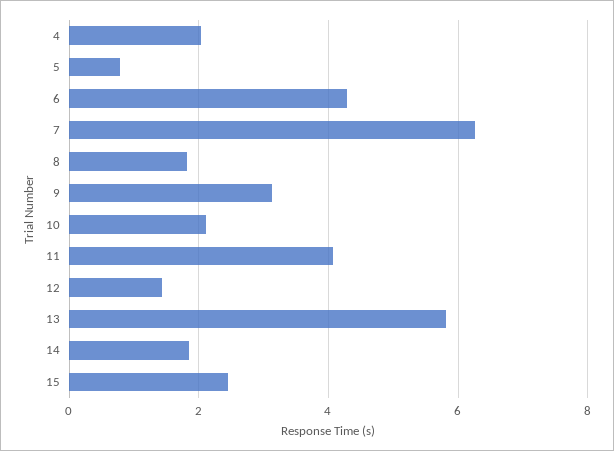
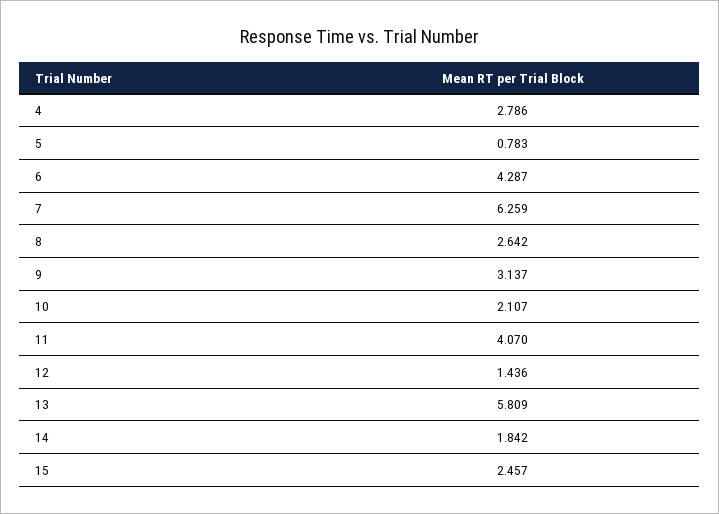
4: 2 -> 2.786
8: 1.8 -> 2.642

